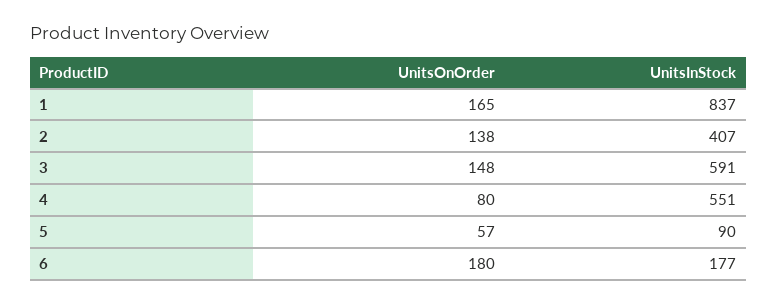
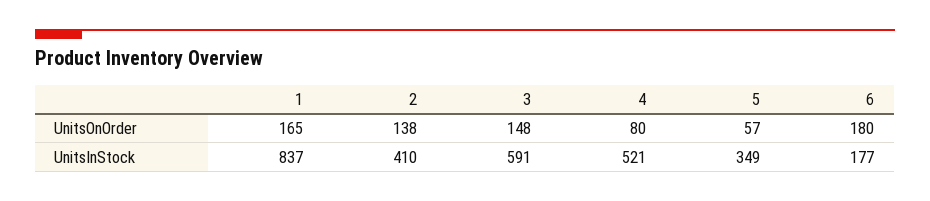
UnitsInStock, 2: 407 -> 410
UnitsInStock, 4: 551 -> 521
UnitsInStock, 5: 90 -> 349

